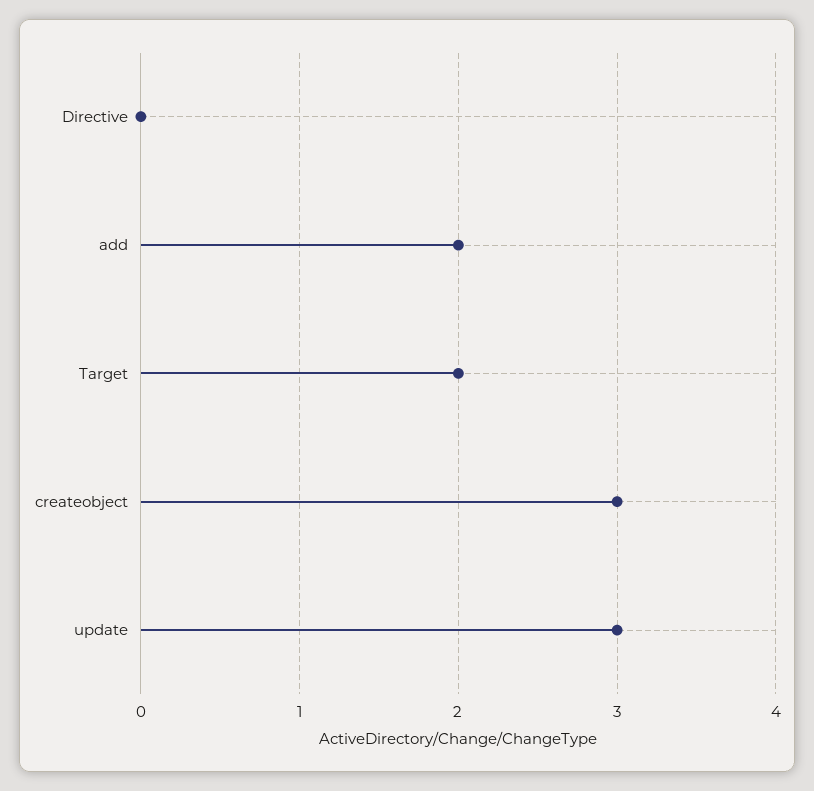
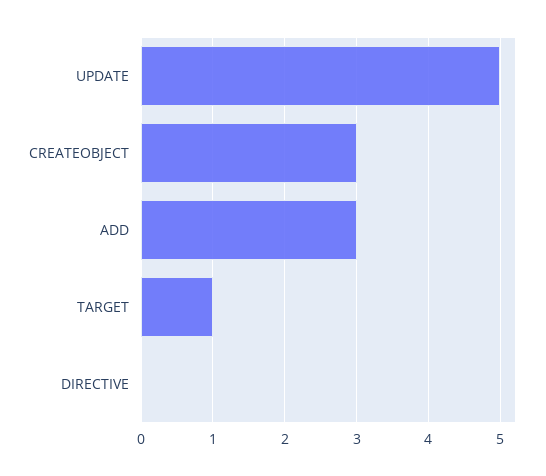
add: 2 -> 3
Target: 2 -> 1
update: 3 -> 5

